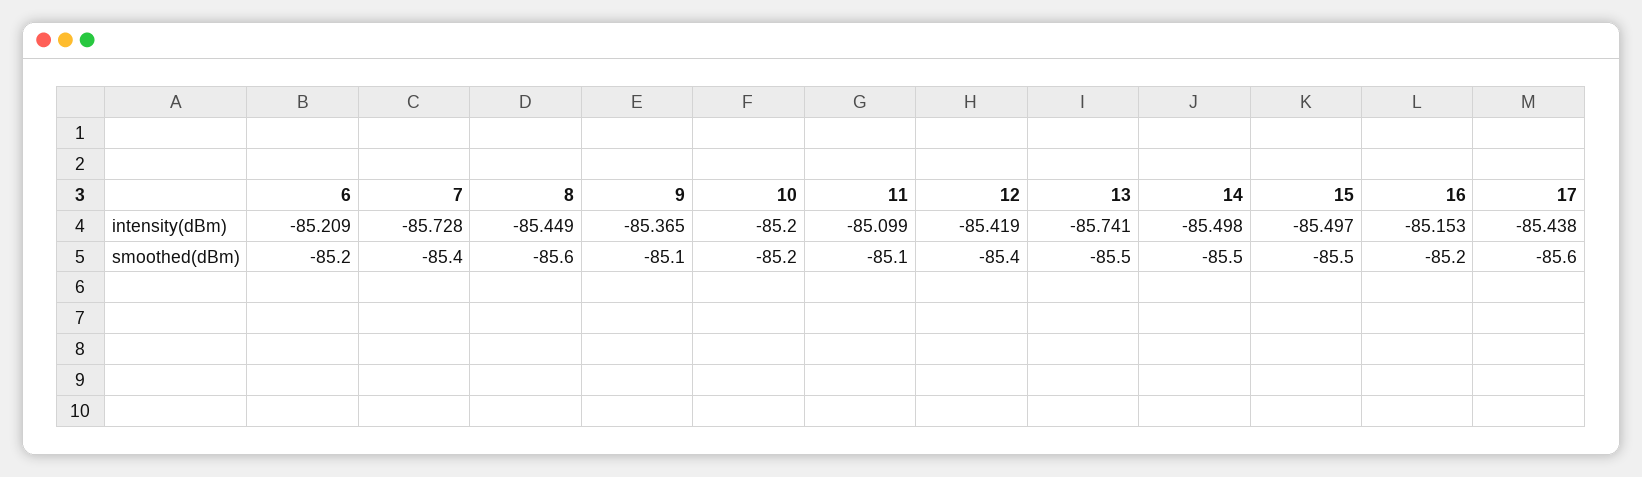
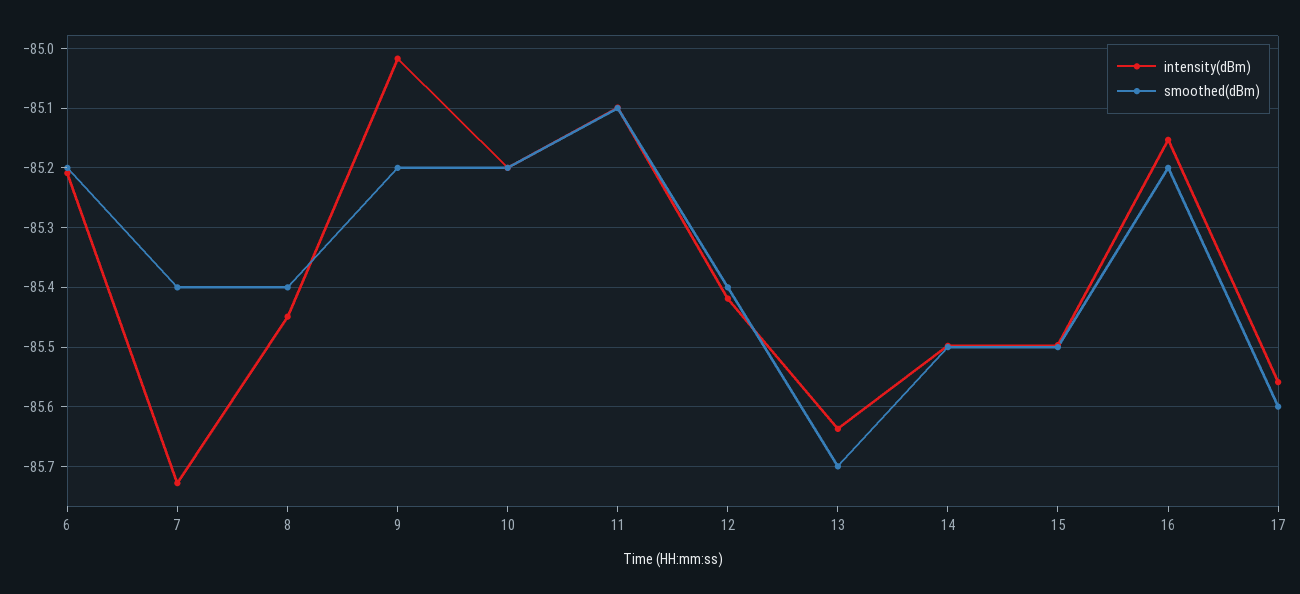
intensity(dBm), 9: -85.365 -> -85.02
intensity(dBm), 13: -85.741 -> -85.64
intensity(dBm), 17: -85.438 -> -85.56
smoothed(dBm), 8: -85.6 -> -85.4
smoothed(dBm), 9: -85.1 -> -85.2
smoothed(dBm), 13: -85.5 -> -85.7

